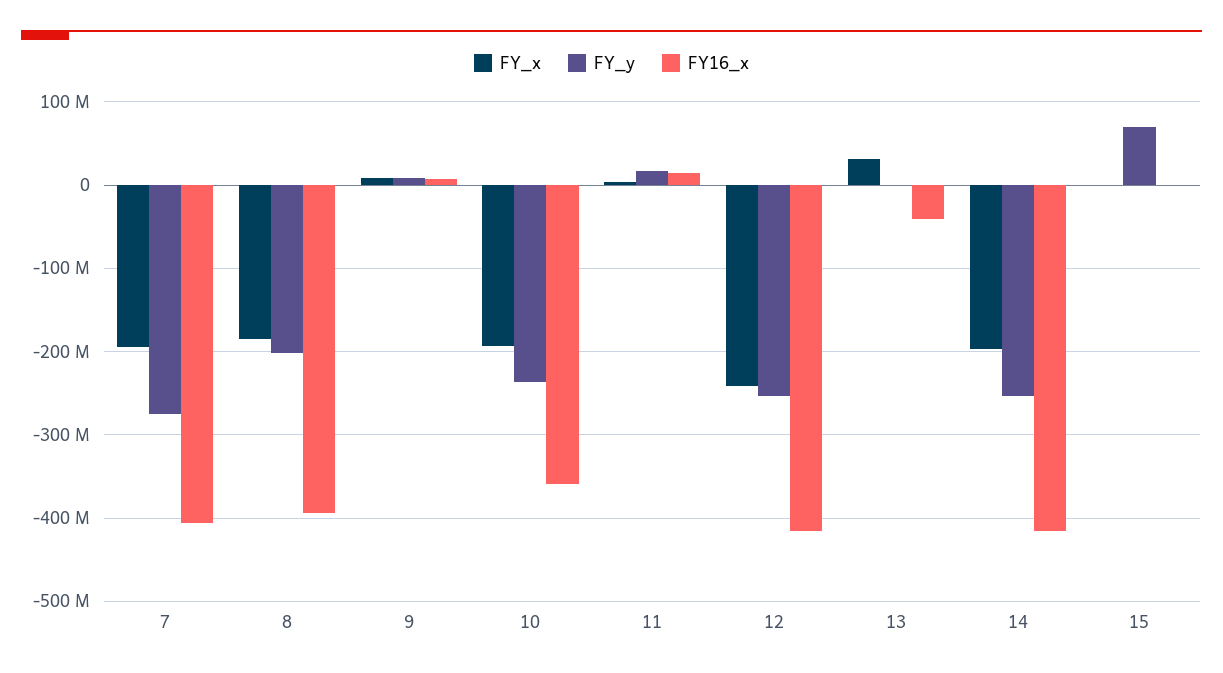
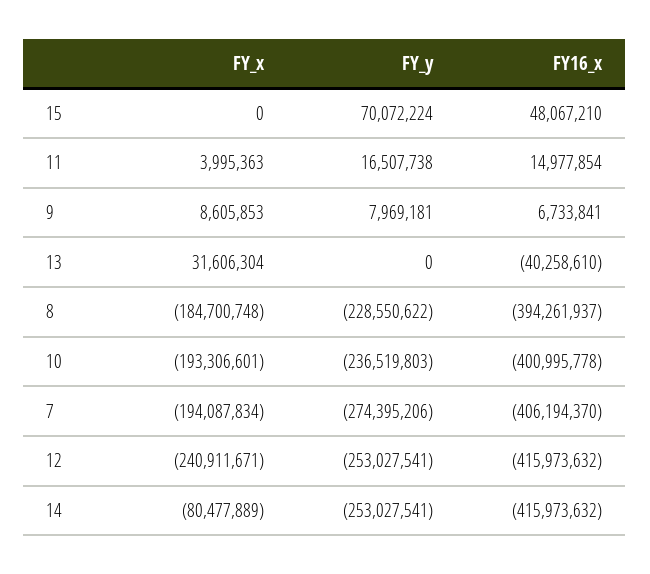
FY_y, 8: -200000000 -> -228550622
FY16_x, 10: -360000000 -> -400995778
FY_x, 14: -200000000 -> -80477889
FY16_x, 15: 0 -> 48067210

